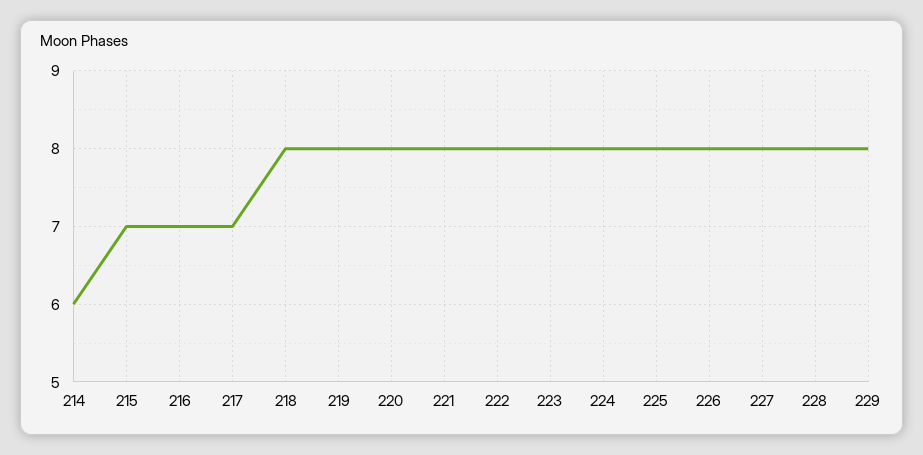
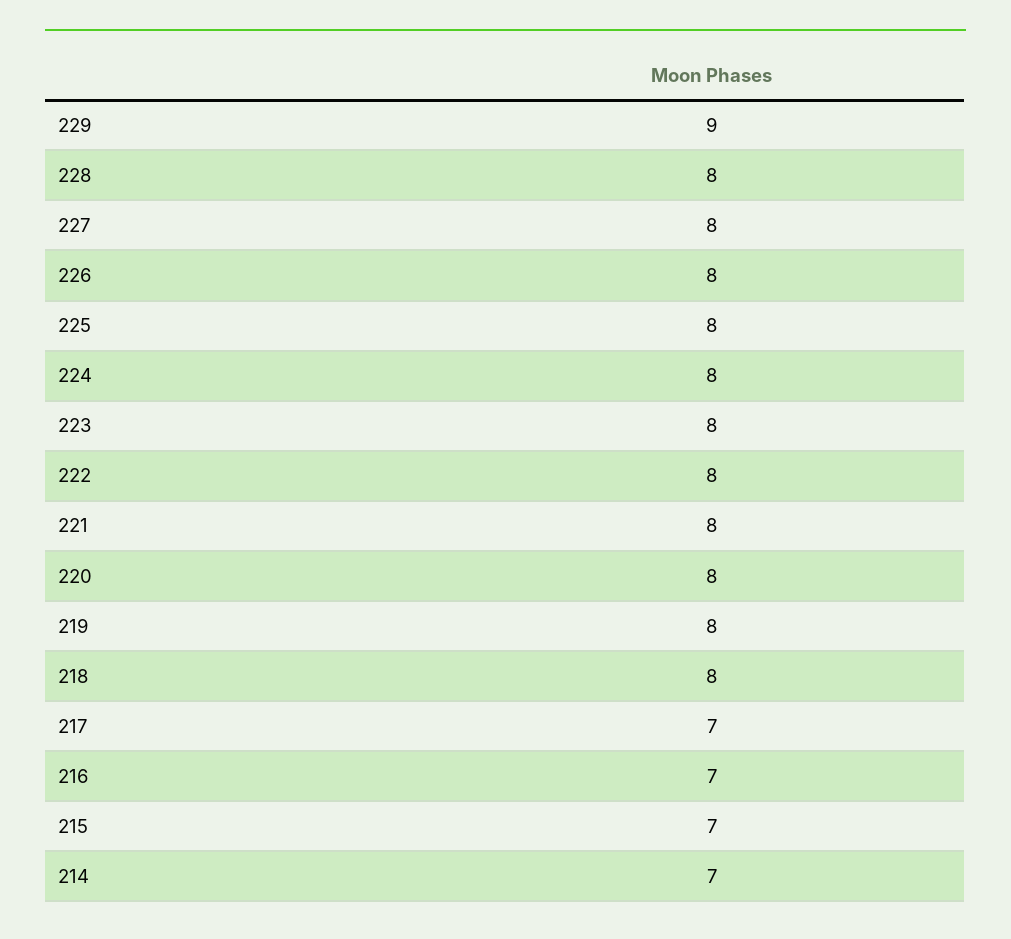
214: 6 -> 7
229: 8 -> 9

